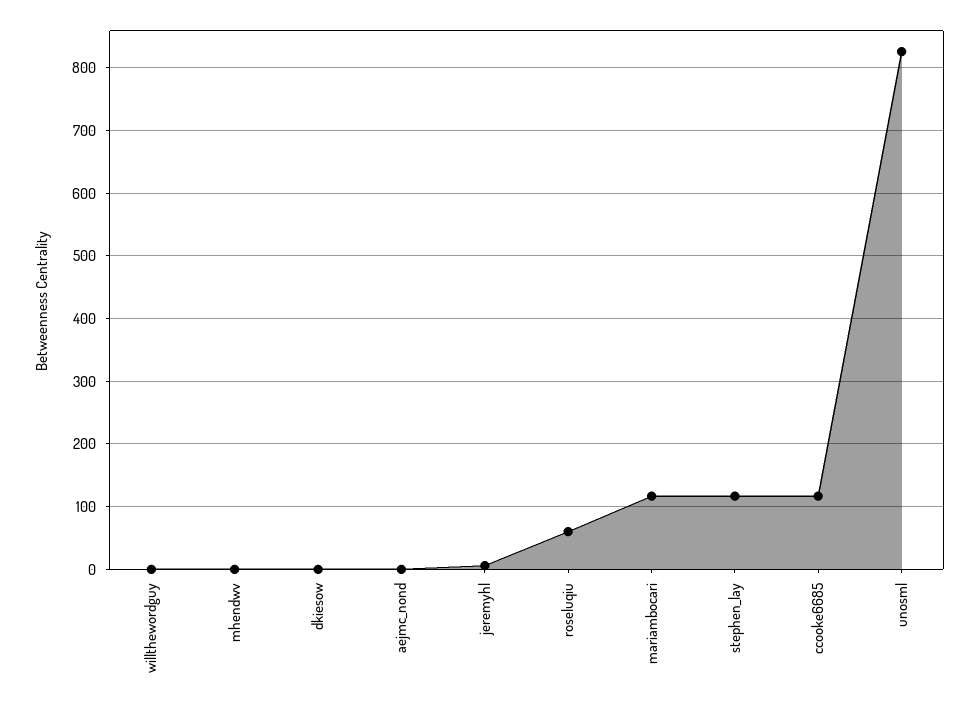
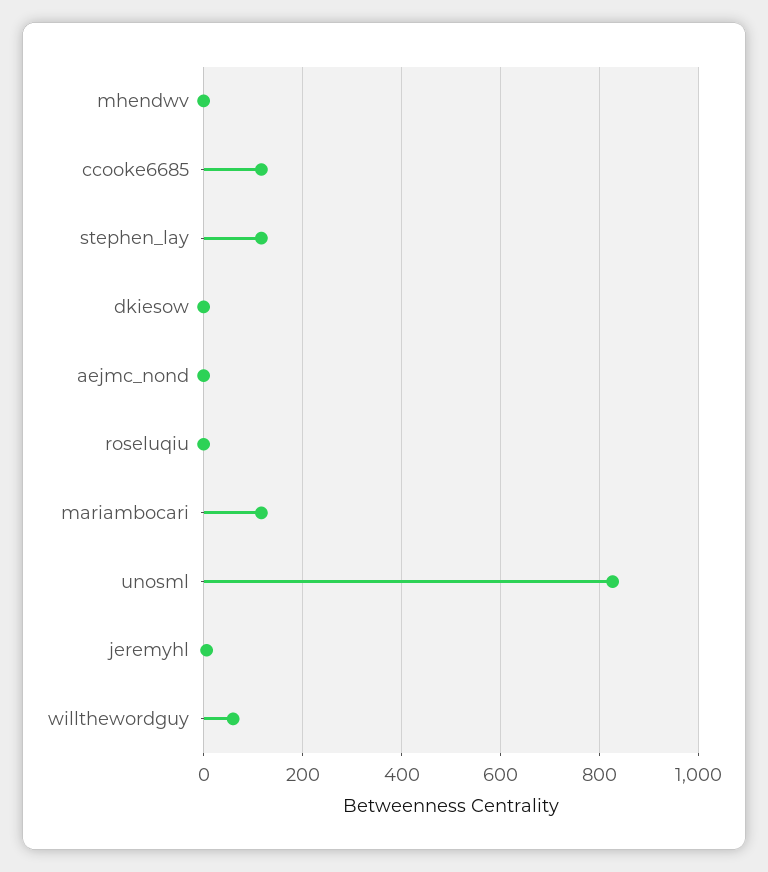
willthewordguy: 0 -> 60
roseluqiu: 60 -> 0

